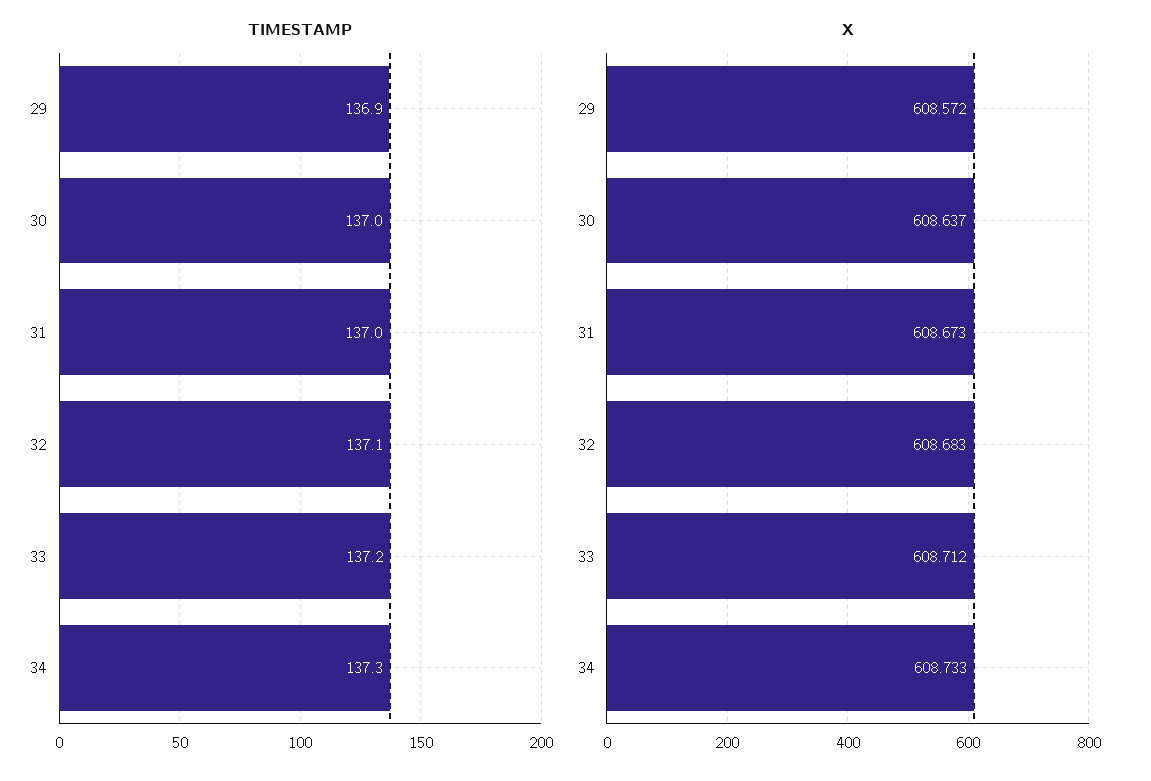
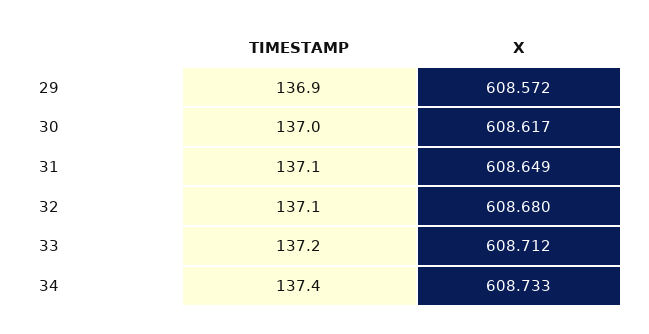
TIMESTAMP, 31: 137 -> 137.1
TIMESTAMP, 34: 137.3 -> 137.4
X, 30: 608.637 -> 608.617
X, 31: 608.673 -> 608.649
X, 32: 608.683 -> 608.68

